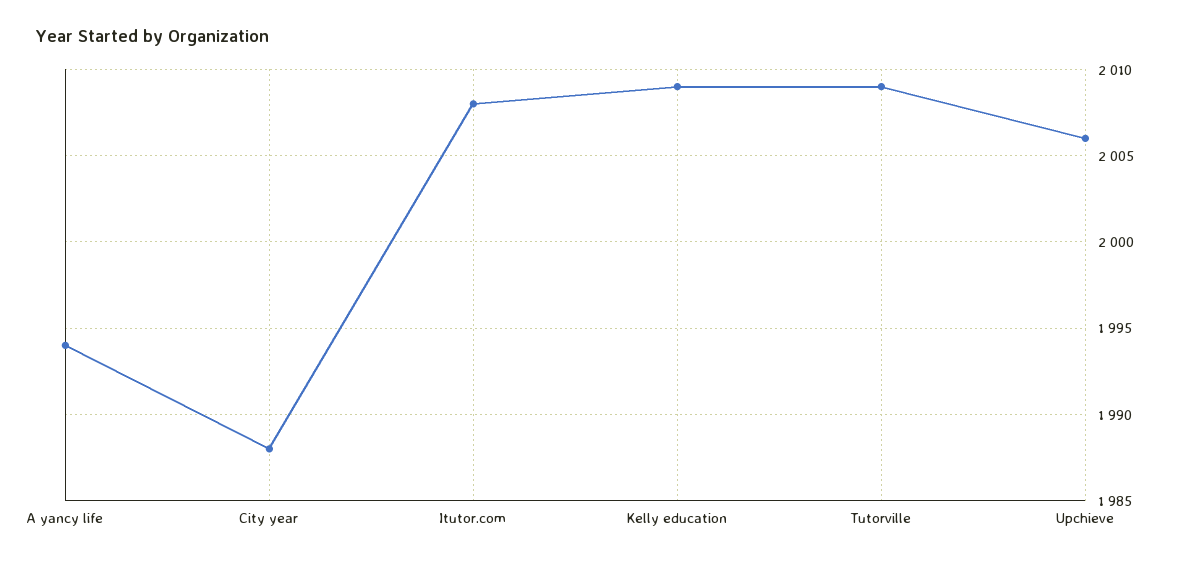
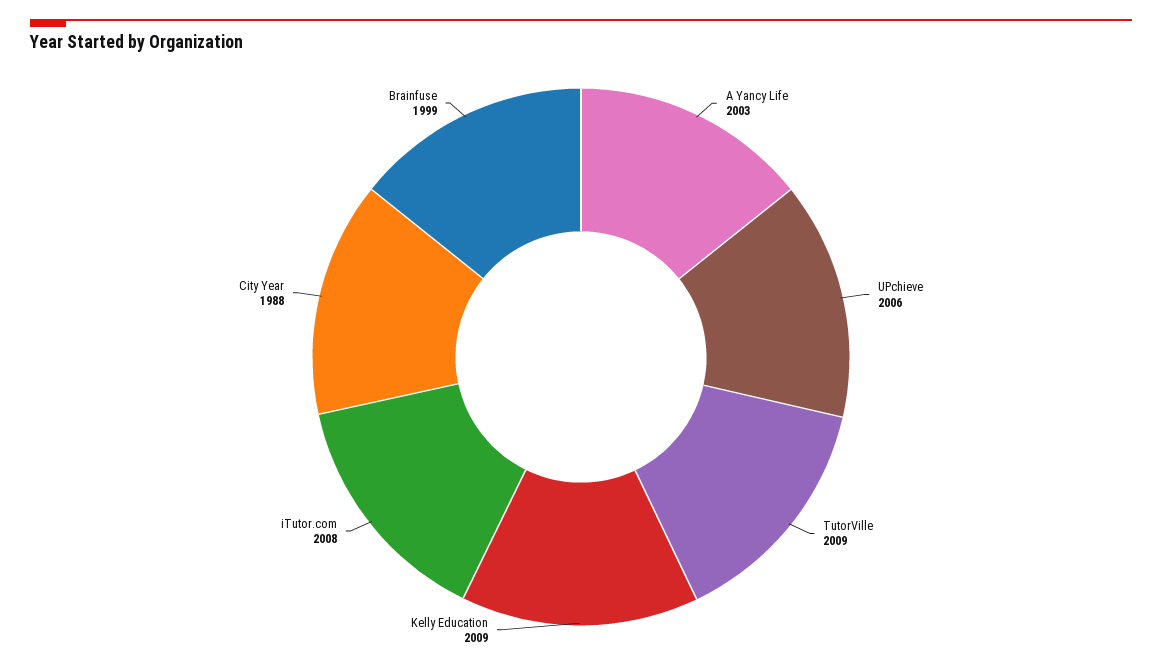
A yancy life: 1994 -> 2003
Brainfuse: none -> 1999

